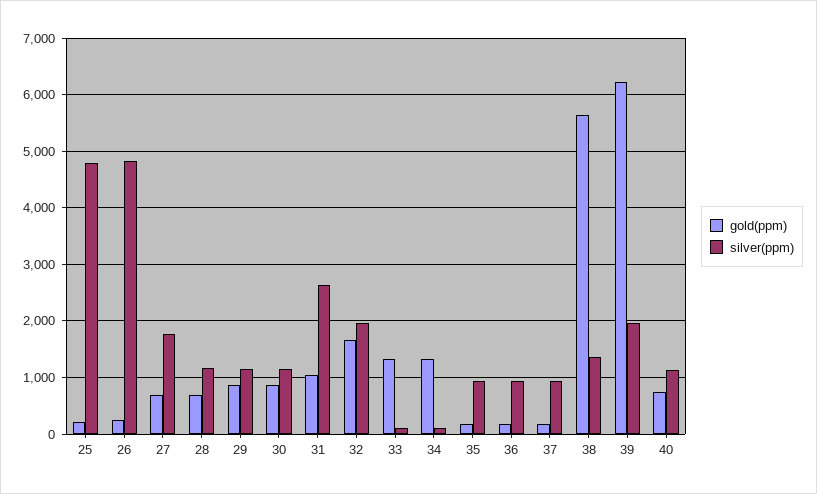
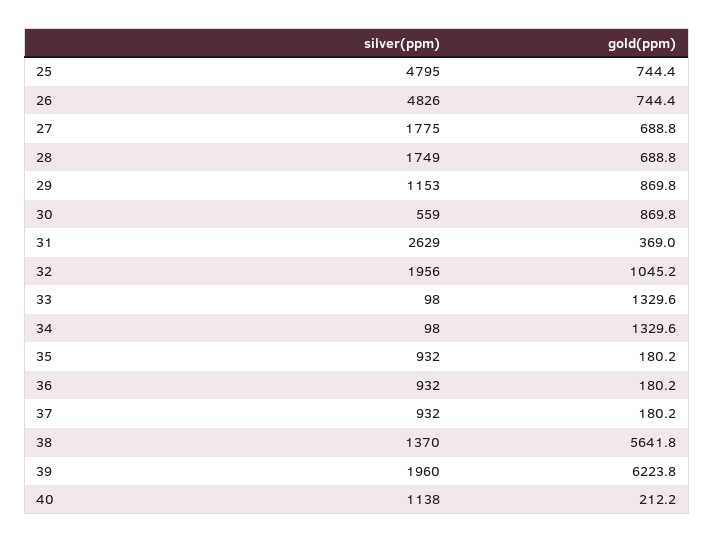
gold(ppm), 25: 200 -> 744.4
gold(ppm), 26: 200 -> 744.4
silver(ppm), 28: 1200 -> 1749
silver(ppm), 30: 1200 -> 559
gold(ppm), 31: 1000 -> 369
gold(ppm), 32: 1600 -> 1045.2
gold(ppm), 40: 800 -> 212.2

